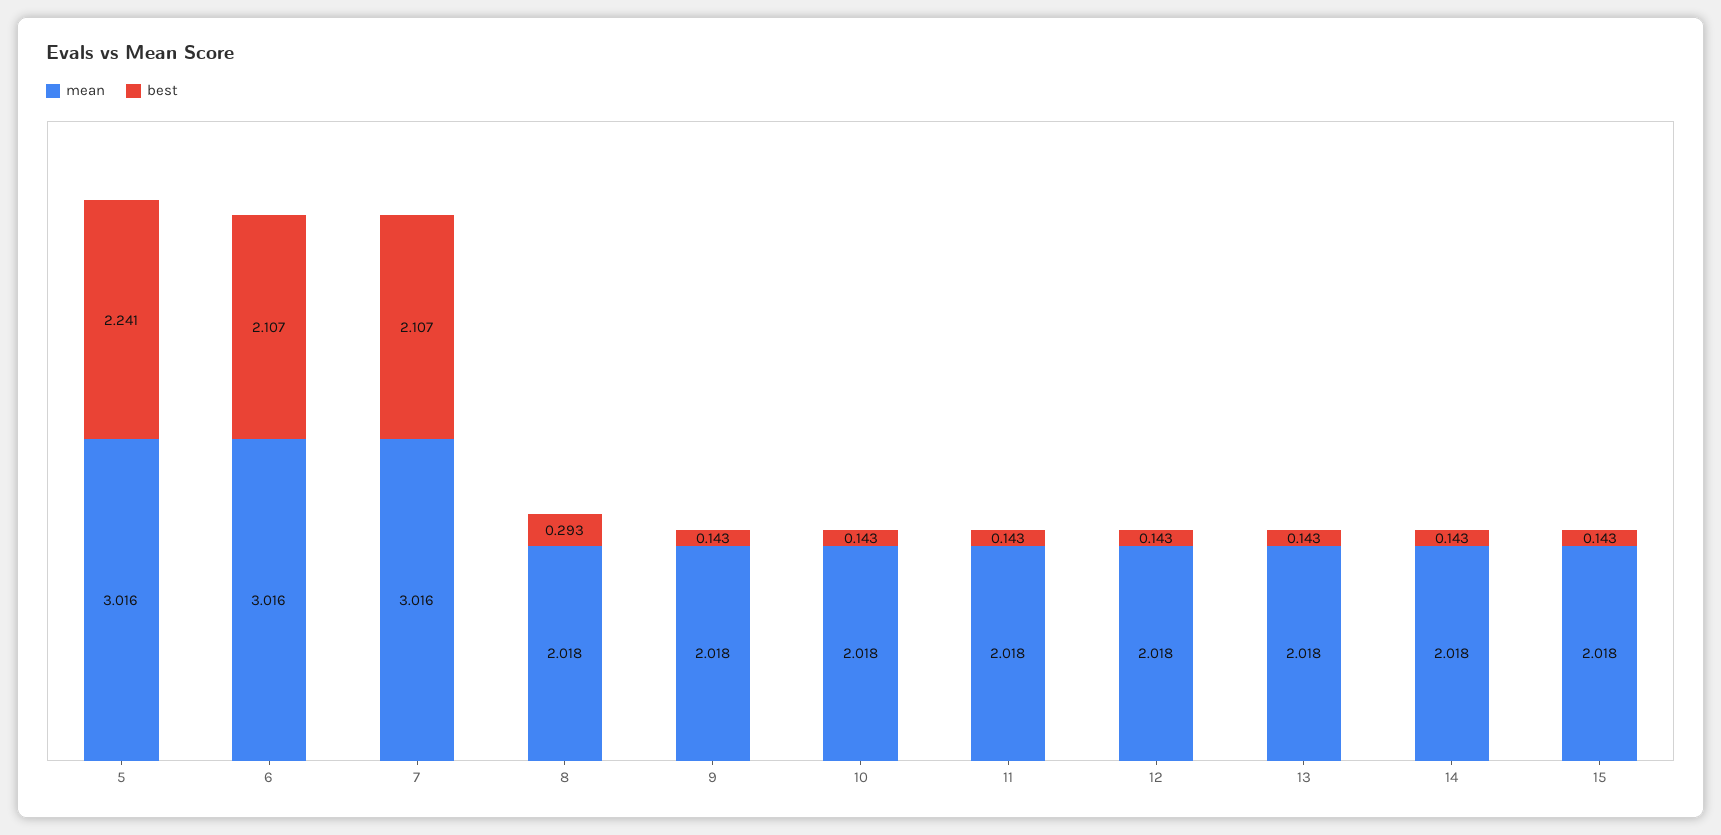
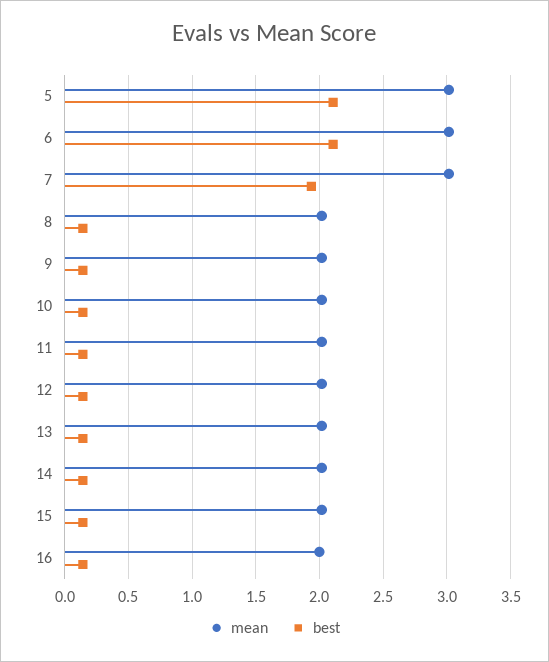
best, 5: 2.241 -> 2.1
best, 7: 2.107 -> 1.95
best, 8: 0.293 -> 0.15
mean, 16: none -> 2
best, 16: none -> 0.15

